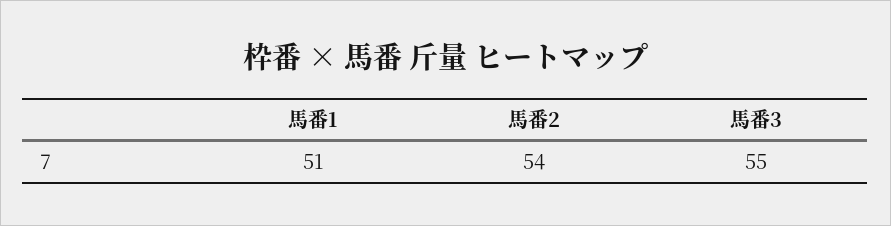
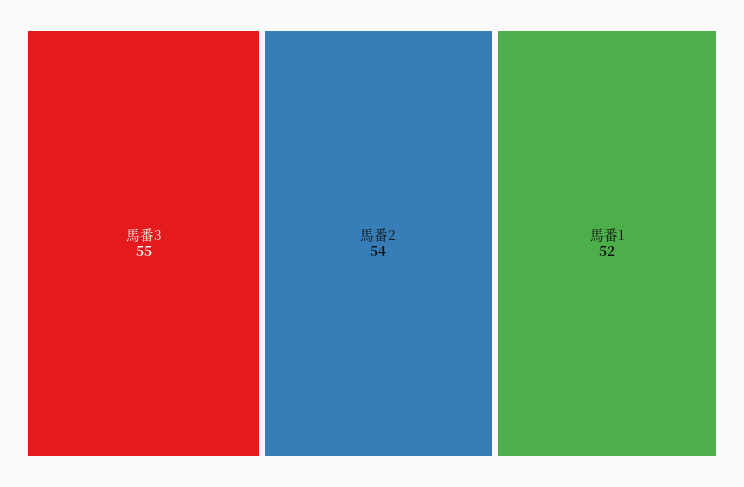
馬番1: 51 -> 52

